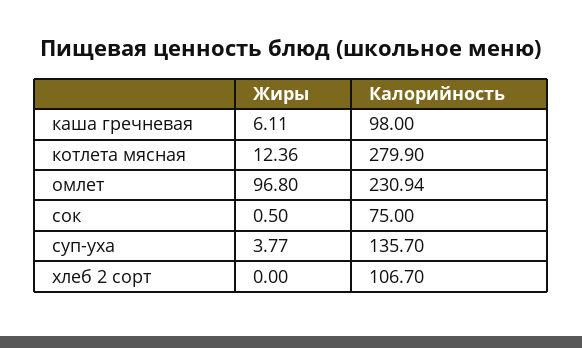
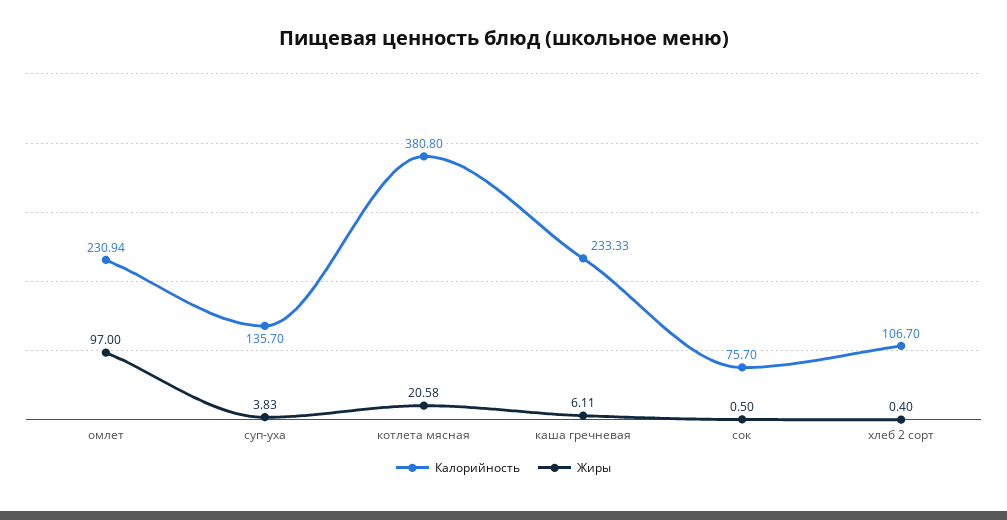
Калорийность, каша гречневая: 98 -> 233.33
Жиры, котлета мясная: 12.36 -> 20.58
Калорийность, котлета мясная: 279.9 -> 380.8
Жиры, омлет: 96.8 -> 97
Калорийность, сок: 75 -> 75.7
Жиры, суп-уха: 3.77 -> 3.83
Жиры, хлеб 2 сорт: 0 -> 0.4

